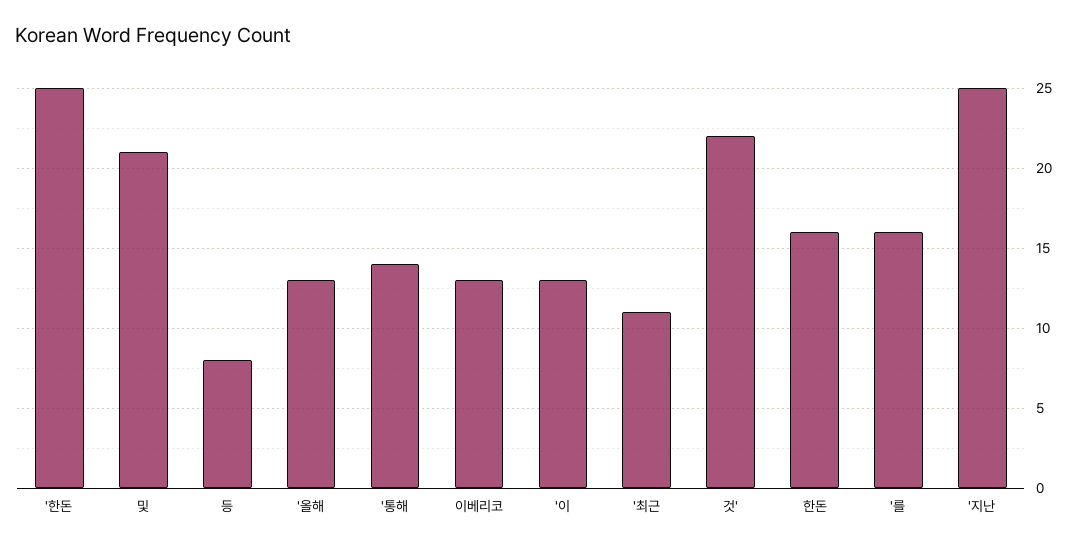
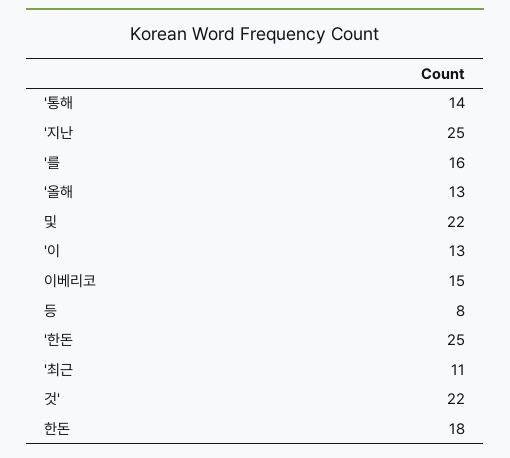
및: 21 -> 22
이베리코: 13 -> 15
한돈: 16 -> 18

